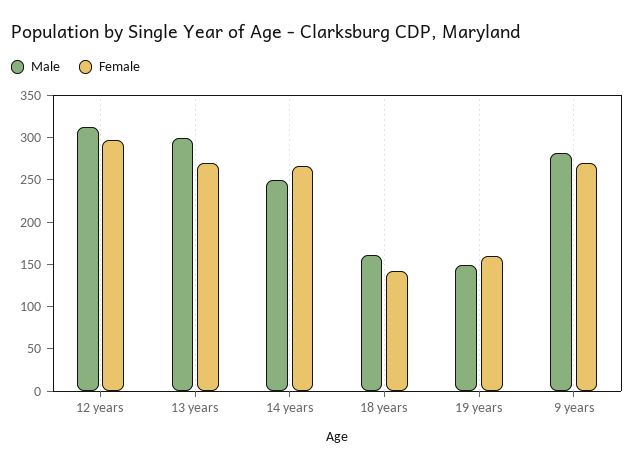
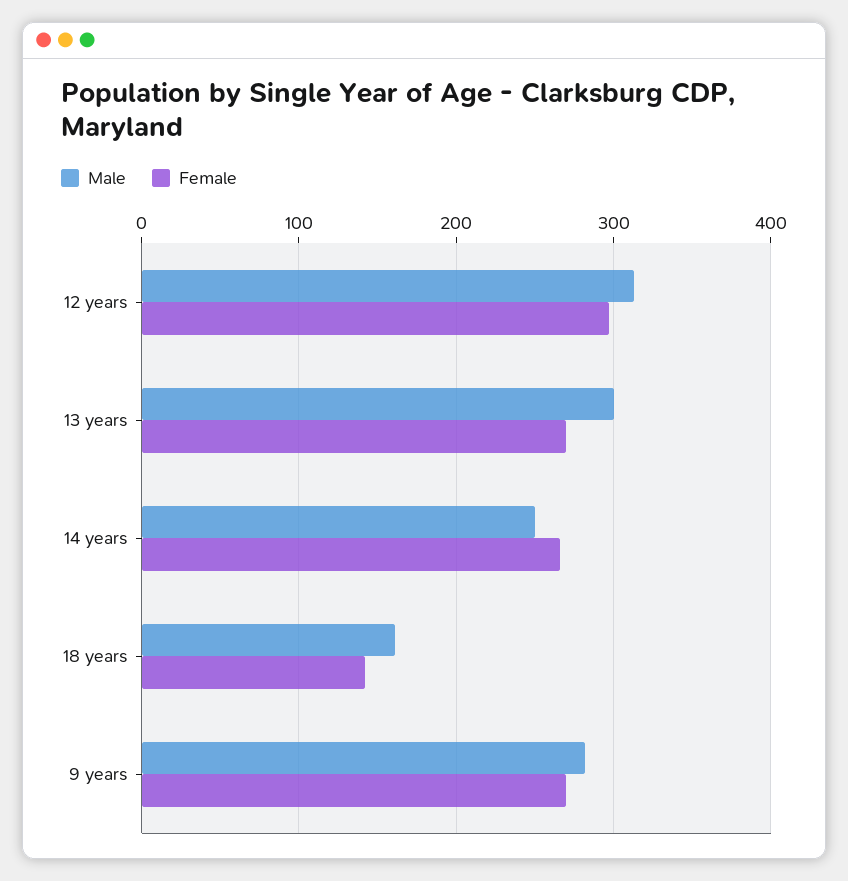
Male, 19 years: 150 -> none
Female, 19 years: 160 -> none

